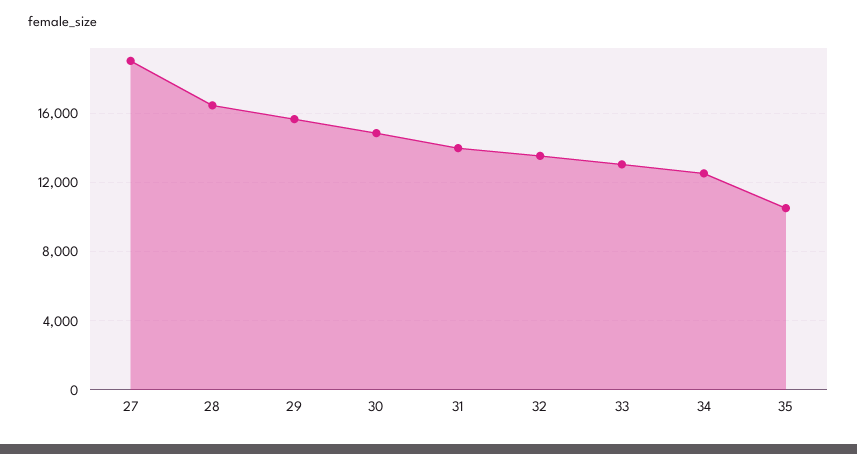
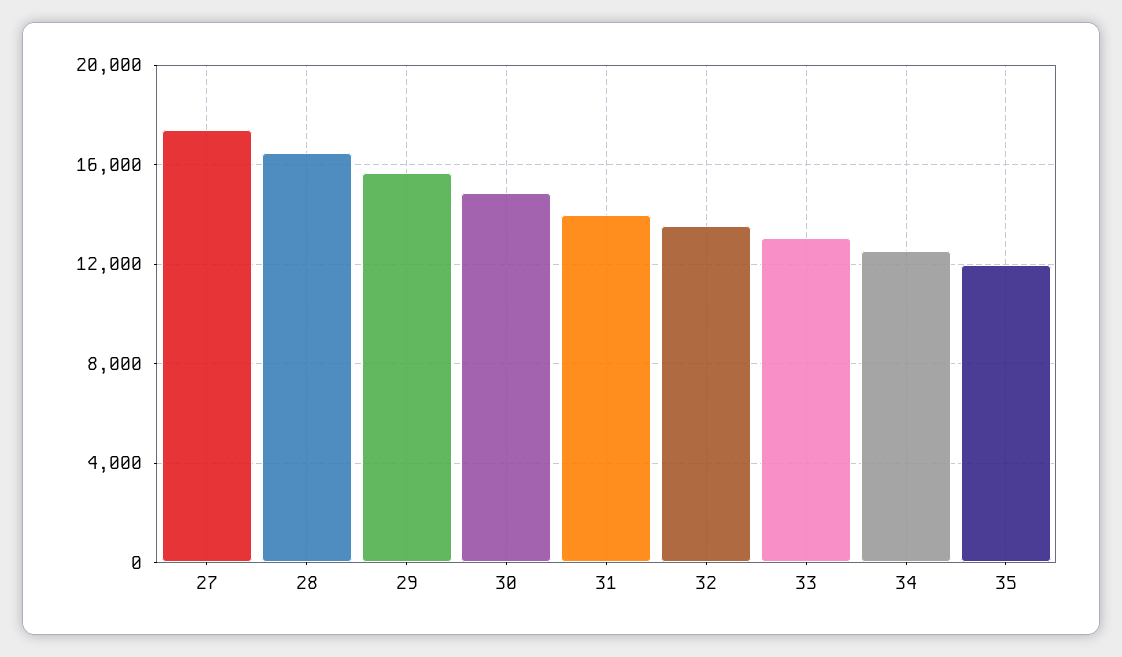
27: 19000 -> 17500
35: 10500 -> 12000

